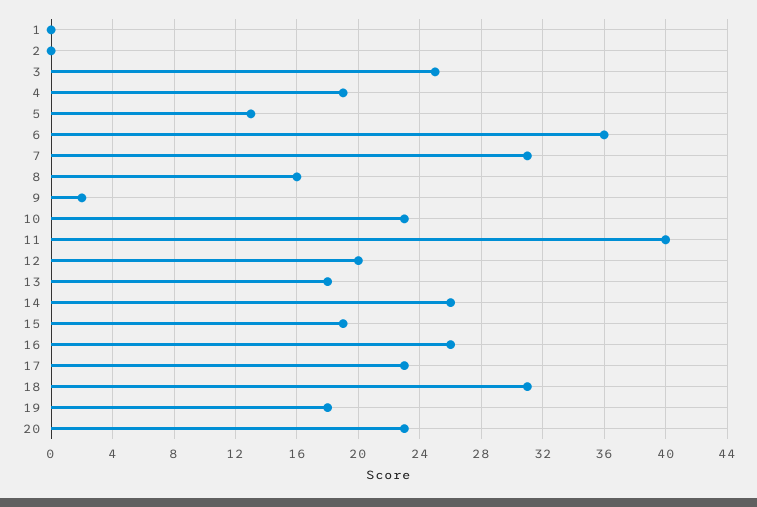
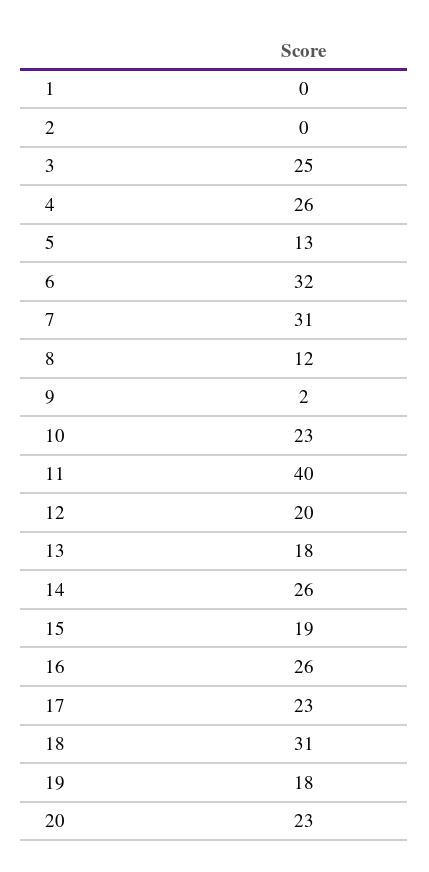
4: 19 -> 26
6: 36 -> 32
8: 16 -> 12

